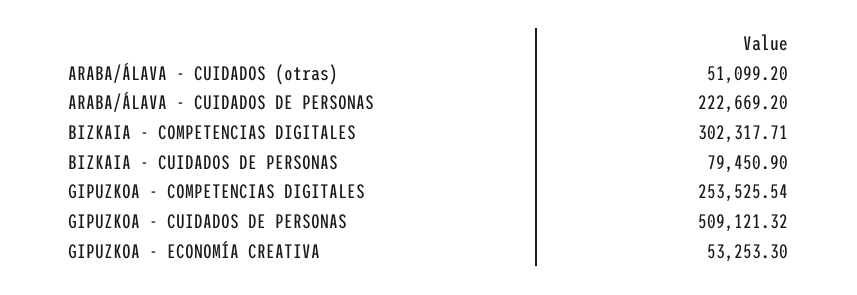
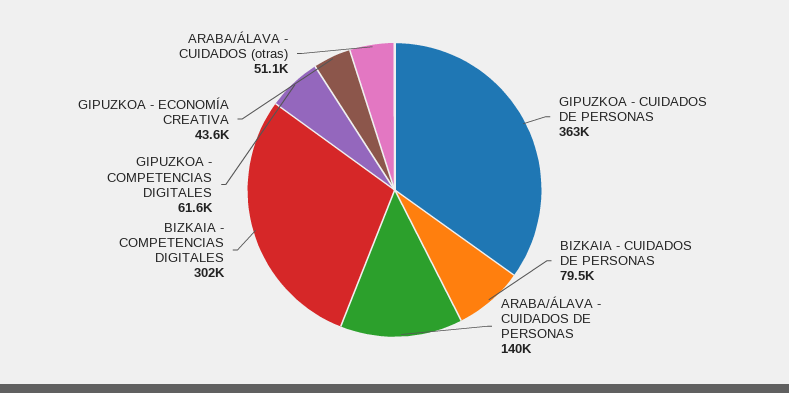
ARABA/ÁLAVA - CUIDADOS DE PERSONAS: 222669.2 -> 140000
GIPUZKOA - COMPETENCIAS DIGITALES: 253525.54 -> 61600
GIPUZKOA - CUIDADOS DE PERSONAS: 509121.32 -> 363000
GIPUZKOA - ECONOMÍA CREATIVA: 53253.3 -> 43600

